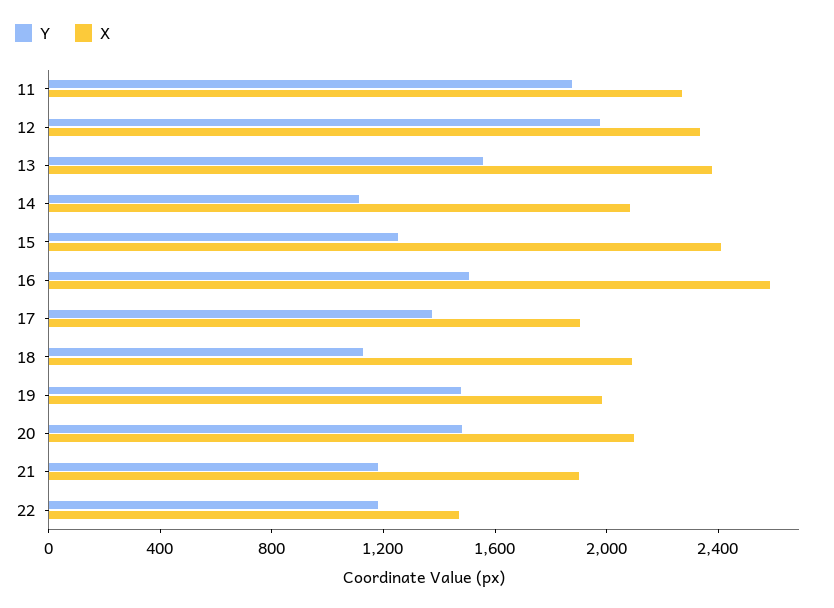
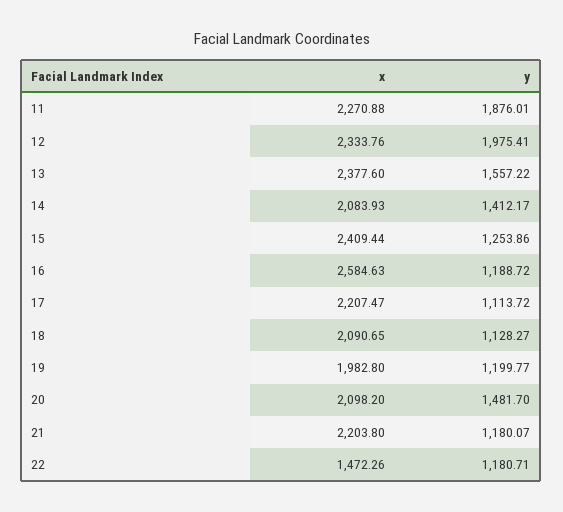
Y, 14: 1100 -> 1412.17
Y, 16: 1500 -> 1188.72
Y, 17: 1400 -> 1113.72
X, 17: 1900 -> 2207.47
Y, 19: 1500 -> 1199.77
X, 21: 1900 -> 2203.8

